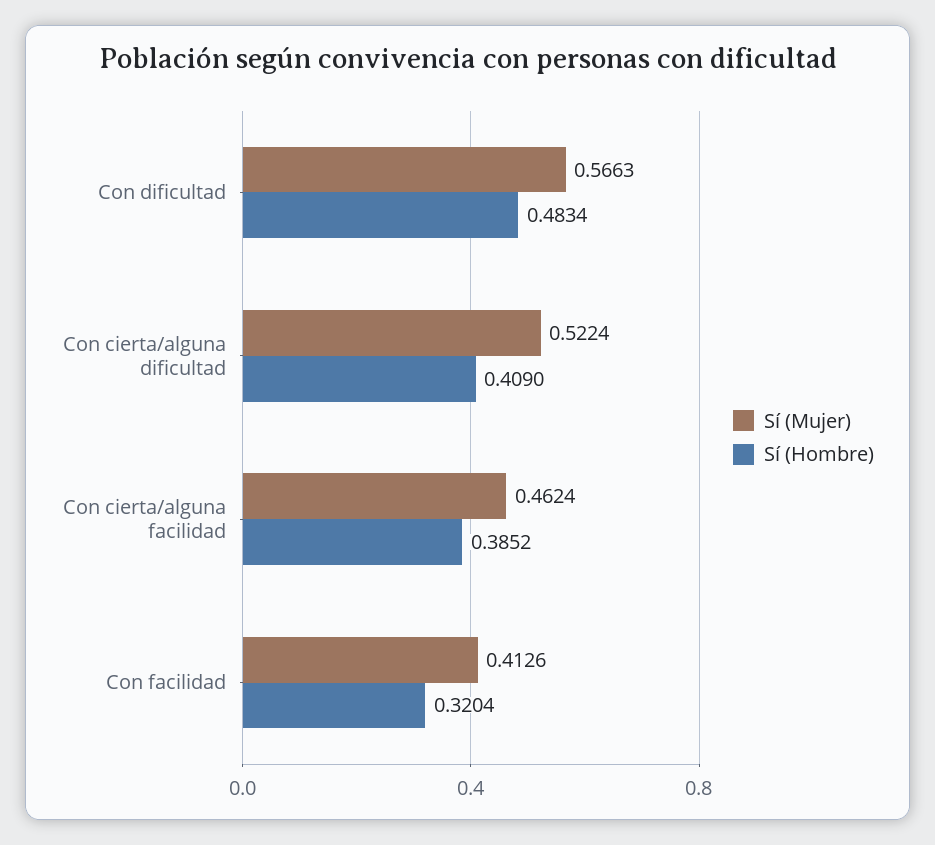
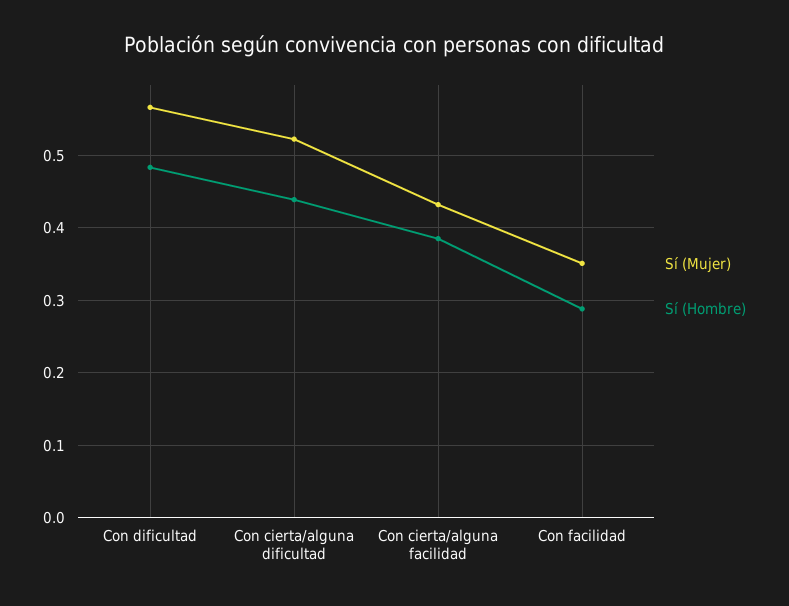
Sí (Hombre), Con cierta/alguna dificultad: 0.409 -> 0.44
Sí (Mujer), Con cierta/alguna facilidad: 0.4624 -> 0.43
Sí (Mujer), Con facilidad: 0.4126 -> 0.35
Sí (Hombre), Con facilidad: 0.3204 -> 0.29

